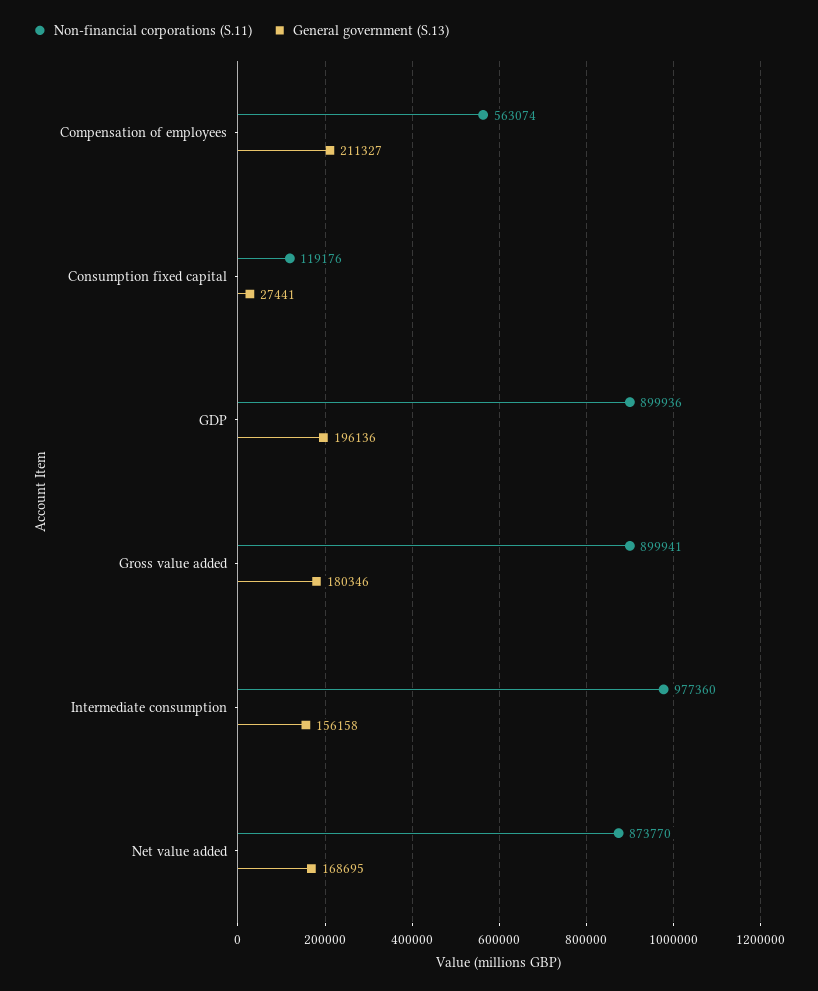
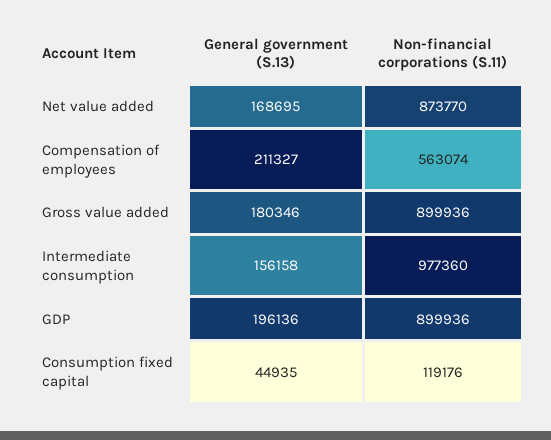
General government (S.13), Consumption fixed capital: 27441 -> 44935
Non-financial corporations (S.11), Gross value added: 899941 -> 899936

